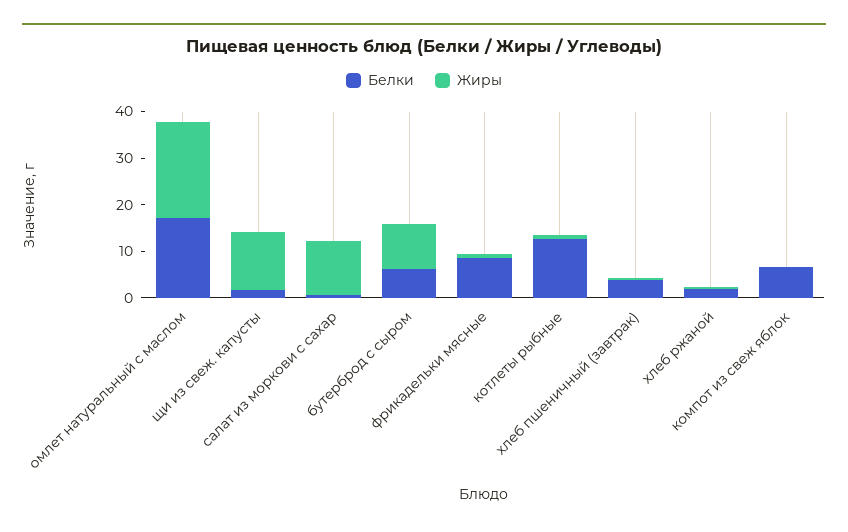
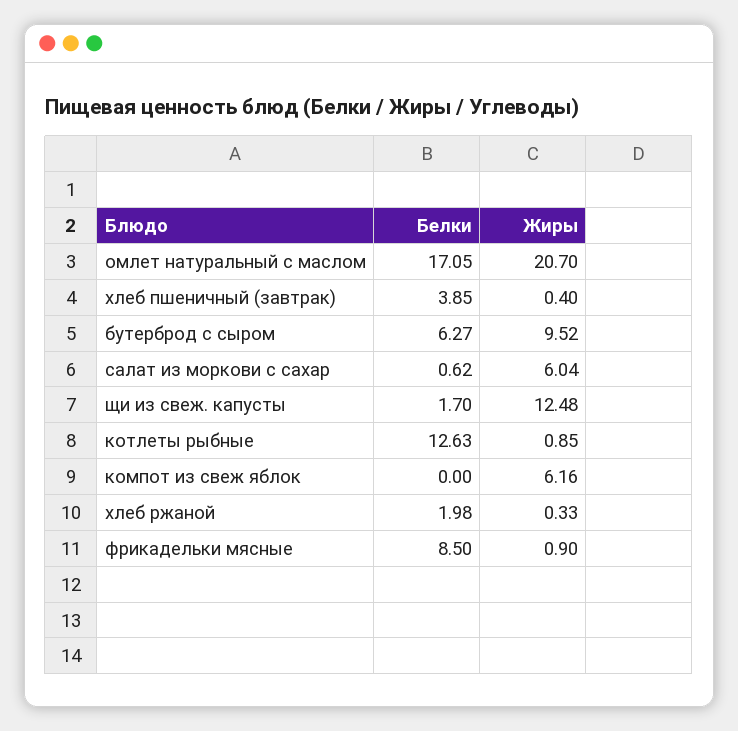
Жиры, салат из моркови с сахар: 12 -> 6.04
Белки, компот из свеж яблок: 6 -> 0
Жиры, компот из свеж яблок: 0 -> 6.16

